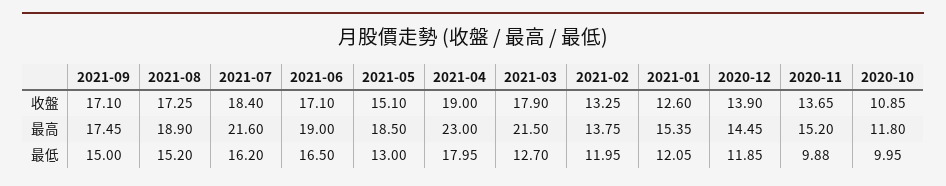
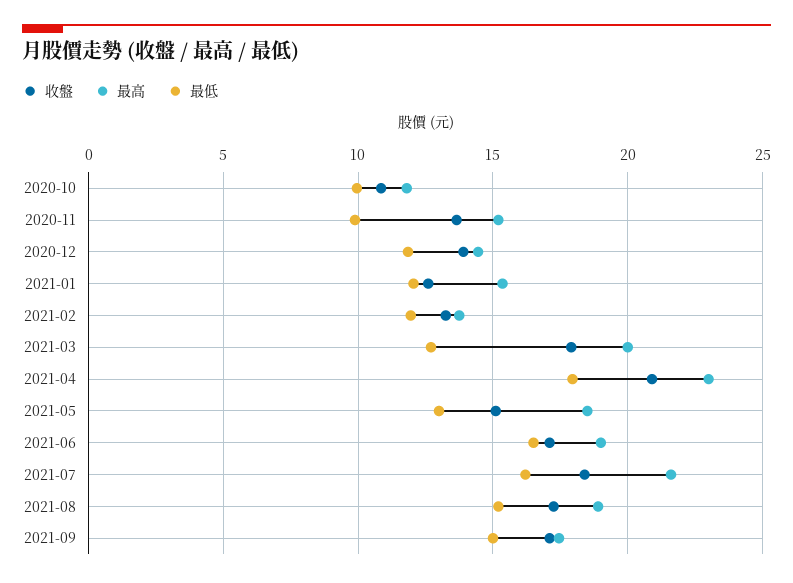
收盤, 2021-04: 19 -> 21
最高, 2021-03: 21.5 -> 20

